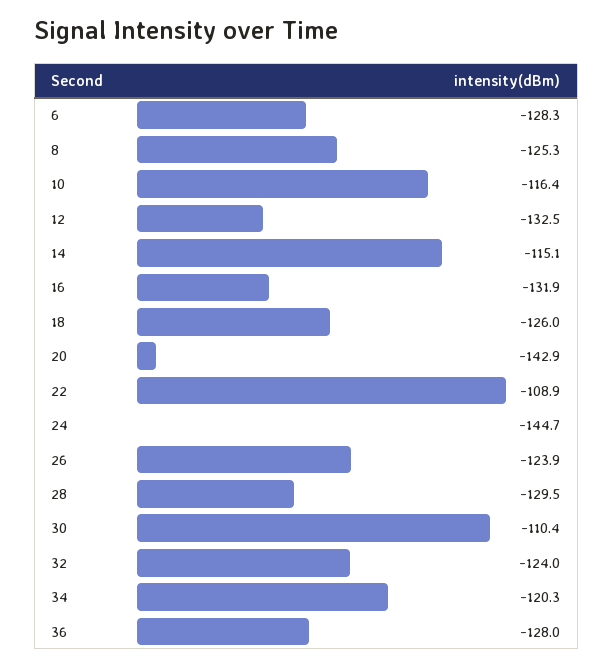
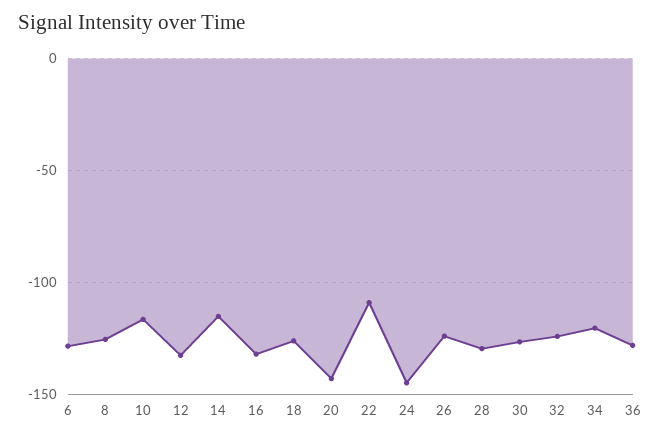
30: -110.4 -> -125

